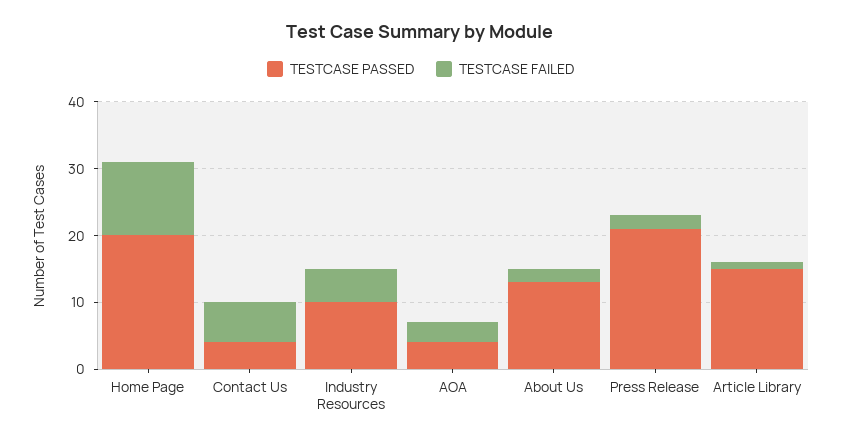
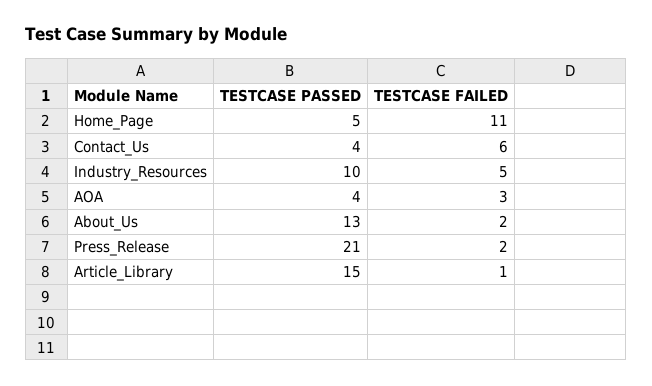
TESTCASE PASSED, Home Page: 20 -> 5

